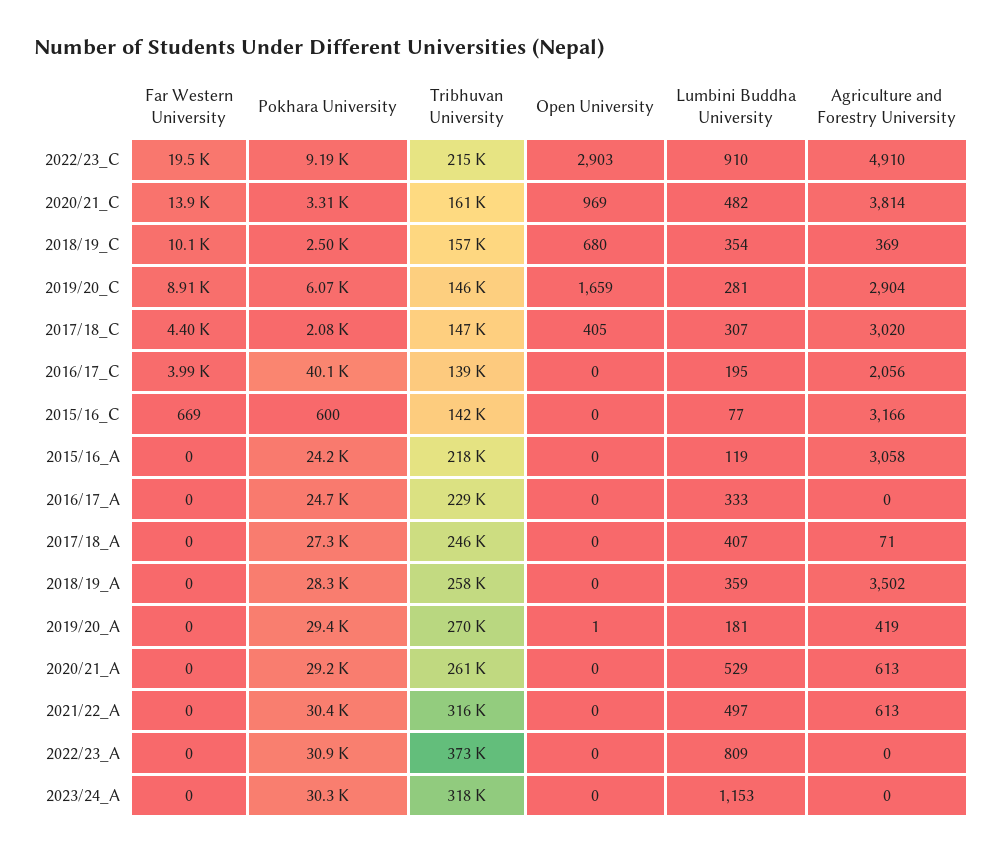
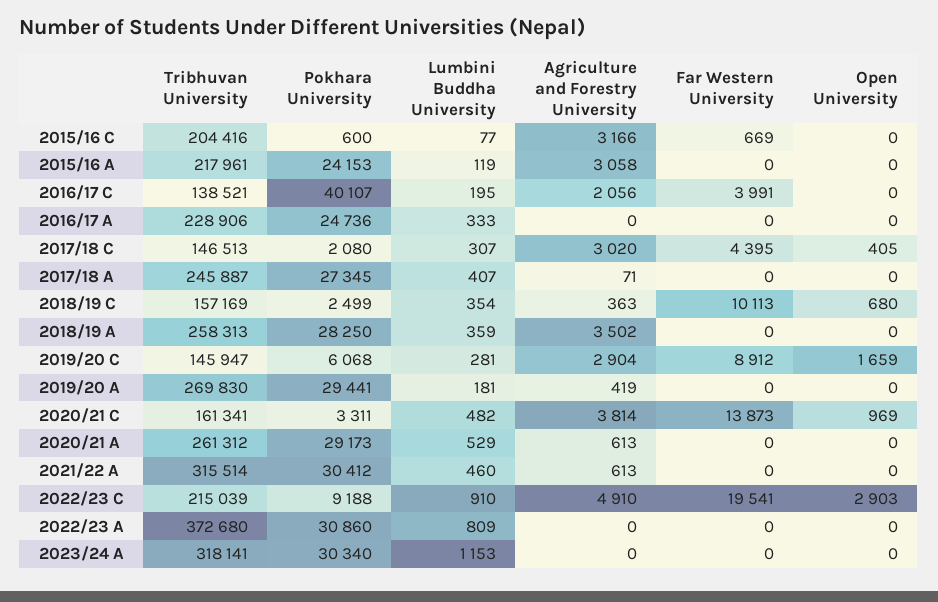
Agriculture and Forestry University, 2018/19_C: 369 -> 363
Tribhuvan University, 2015/16_C: 142000 -> 204416
Open University, 2019/20_A: 1 -> 0
Lumbini Buddha University, 2021/22_A: 497 -> 460

